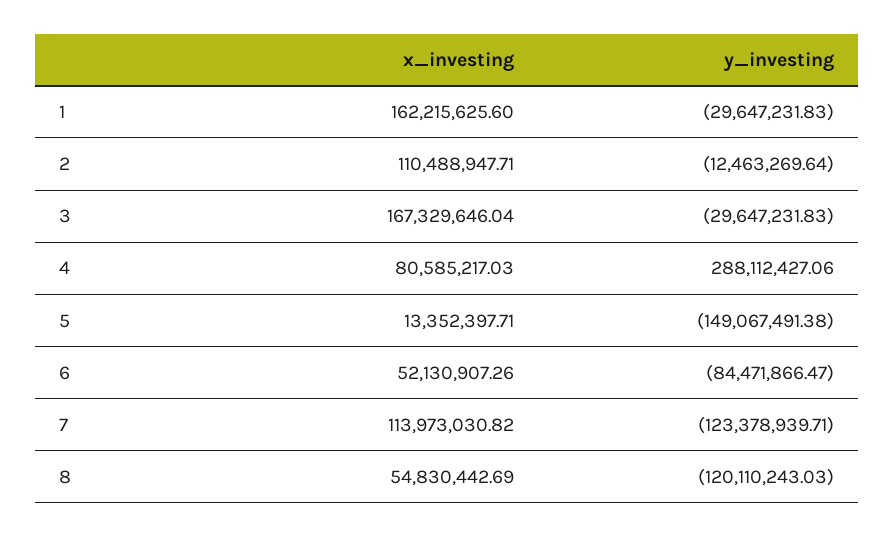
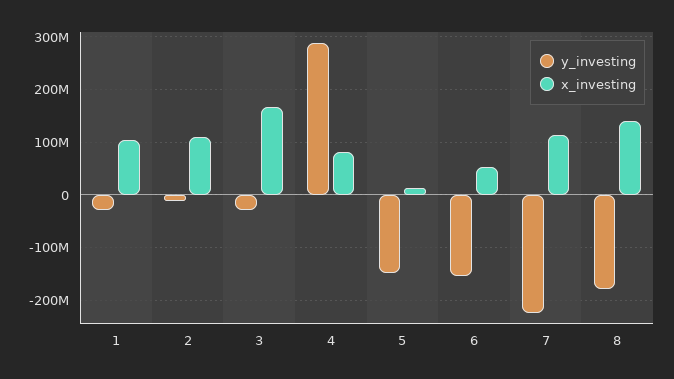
x_investing, 1: 162215625.6 -> 100000000
y_investing, 6: -84471866.47 -> -160000000
y_investing, 7: -123378939.71 -> -220000000
x_investing, 8: 54830442.69 -> 140000000
y_investing, 8: -120110243.03 -> -180000000

